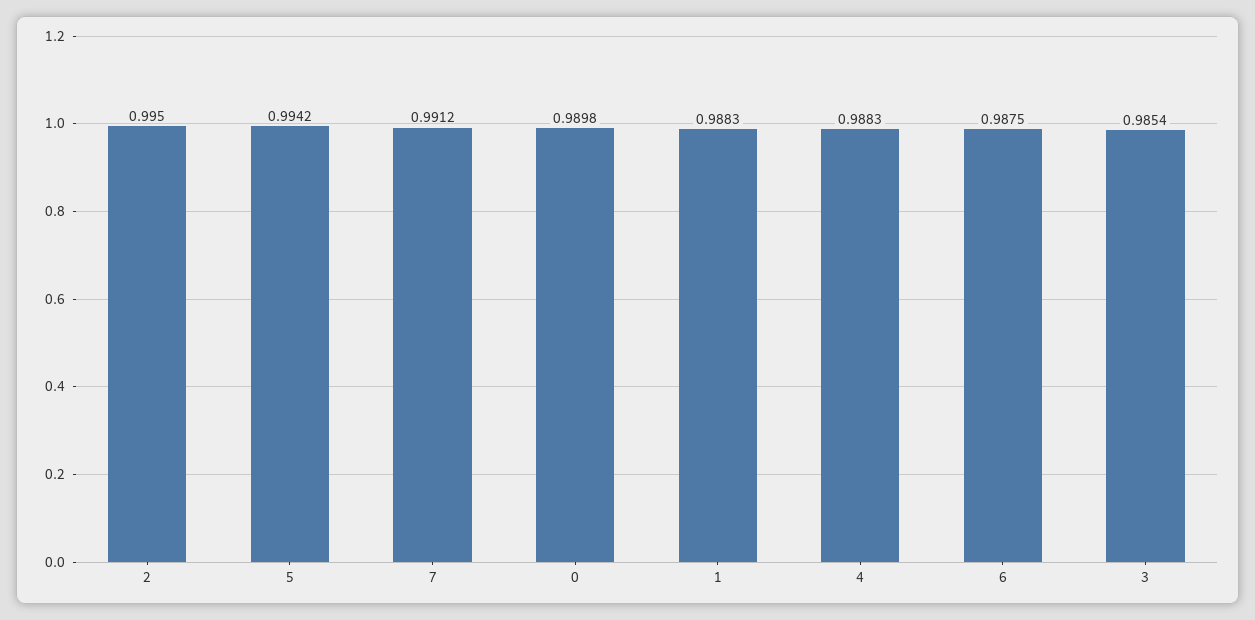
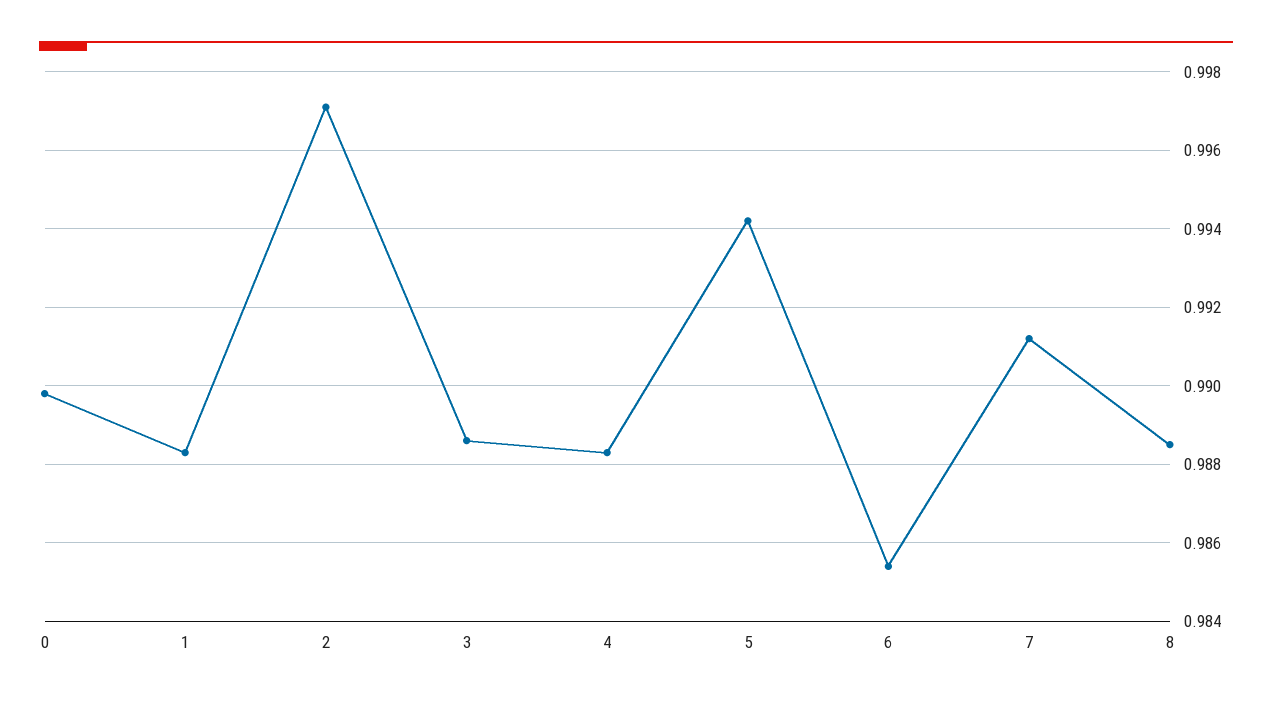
2: 0.995 -> 0.997
6: 0.9875 -> 0.9855
3: 0.9854 -> 0.9885
8: none -> 0.9885

